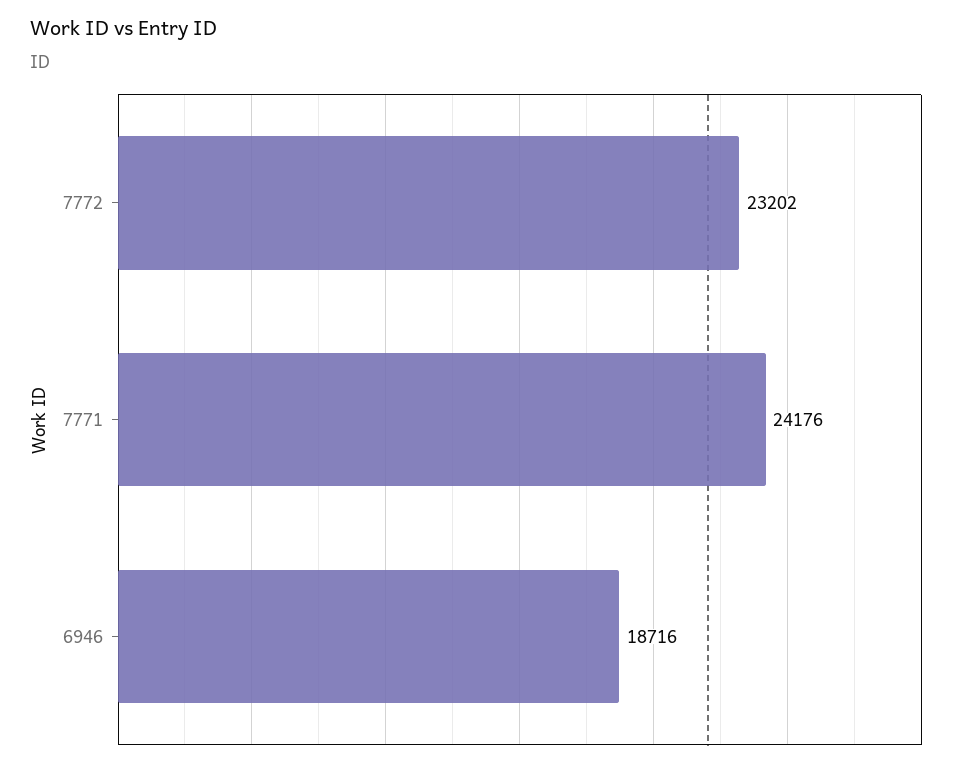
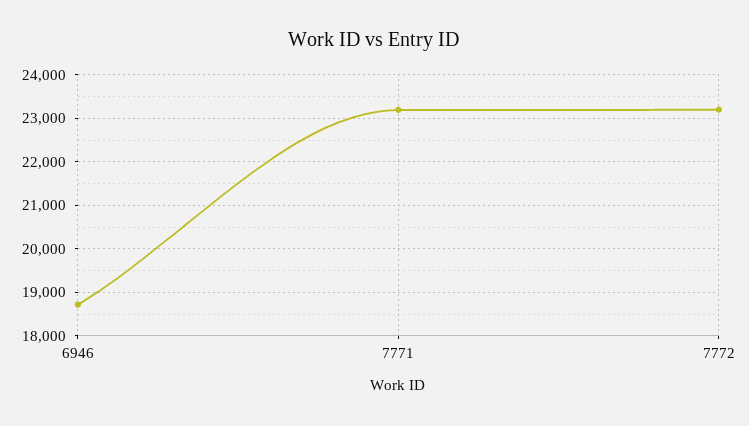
7771: 24176 -> 23200

